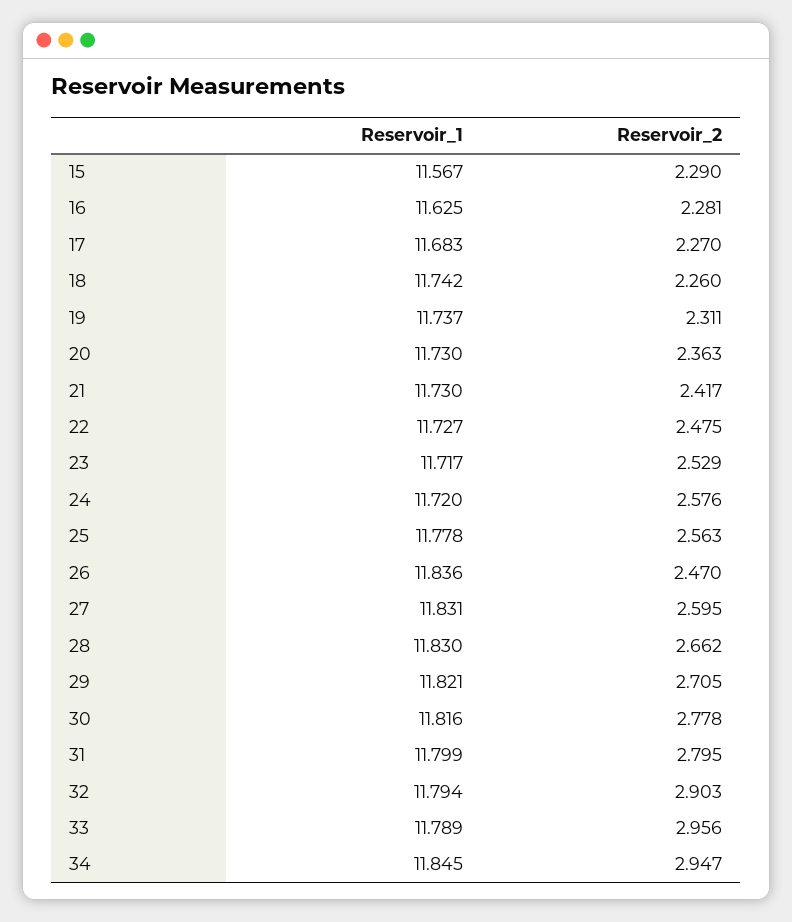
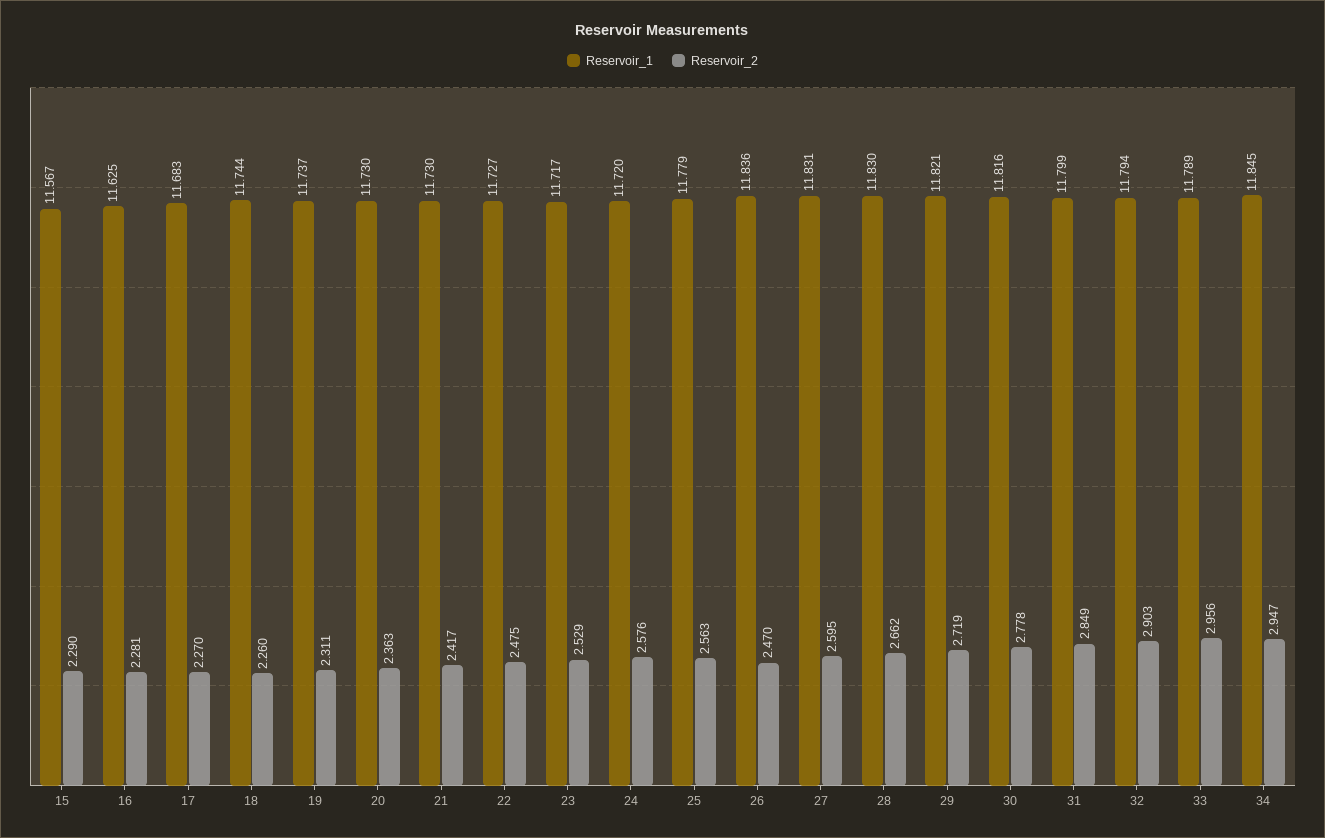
Reservoir_1, 18: 11.742 -> 11.744
Reservoir_1, 25: 11.778 -> 11.779
Reservoir_2, 29: 2.705 -> 2.719
Reservoir_2, 31: 2.795 -> 2.849

